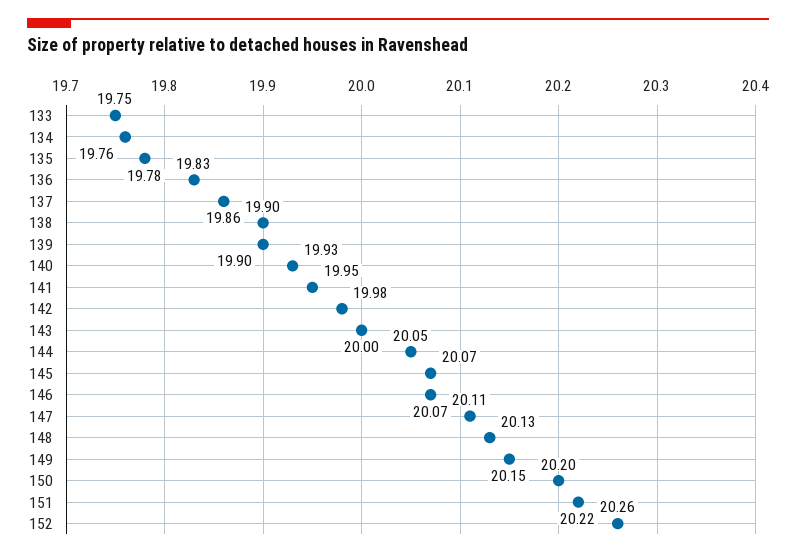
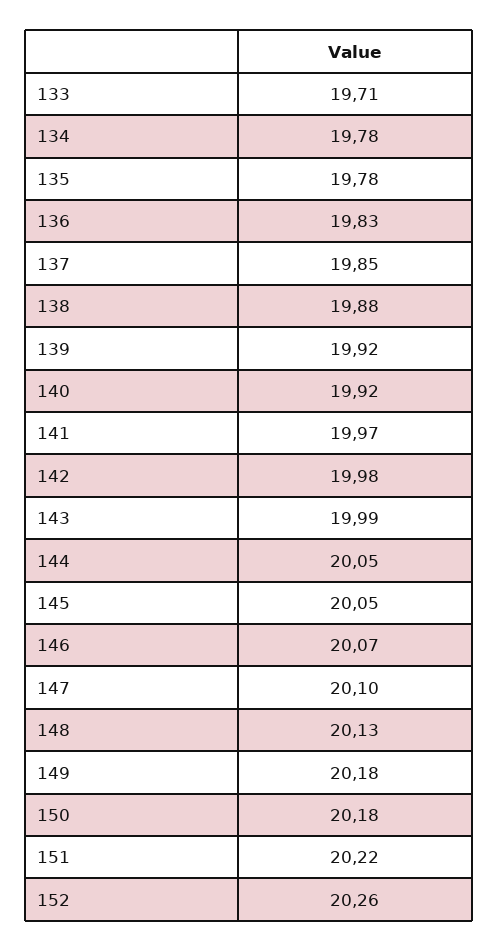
133: 19.75 -> 19.71
134: 19.76 -> 19.78
137: 19.86 -> 19.85
138: 19.9 -> 19.88
139: 19.9 -> 19.92
140: 19.93 -> 19.92
141: 19.95 -> 19.97
143: 20 -> 19.99
145: 20.07 -> 20.05
147: 20.11 -> 20.1
149: 20.15 -> 20.18
150: 20.2 -> 20.18

